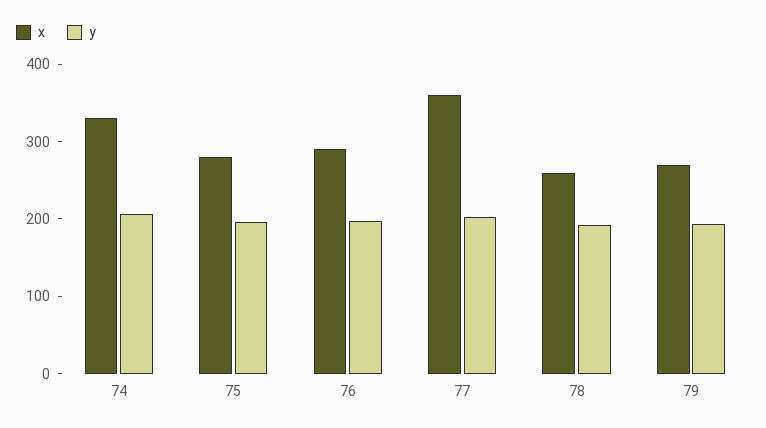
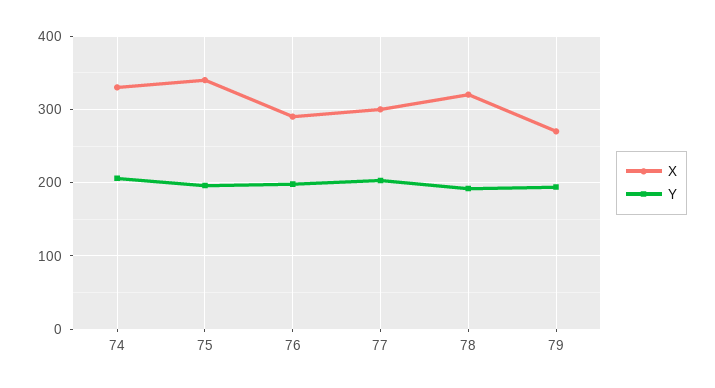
x, 75: 280 -> 340
x, 77: 360 -> 300
x, 78: 260 -> 320

